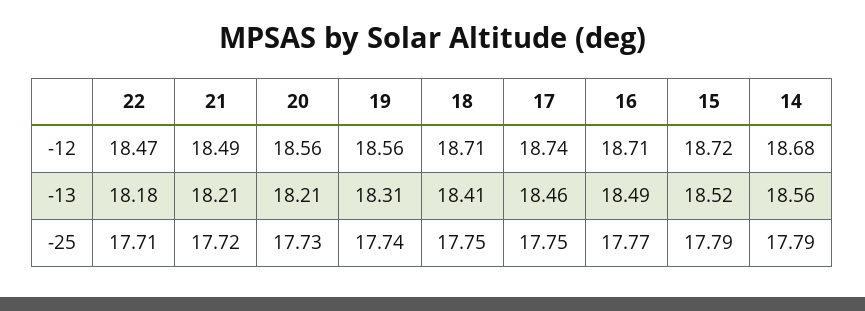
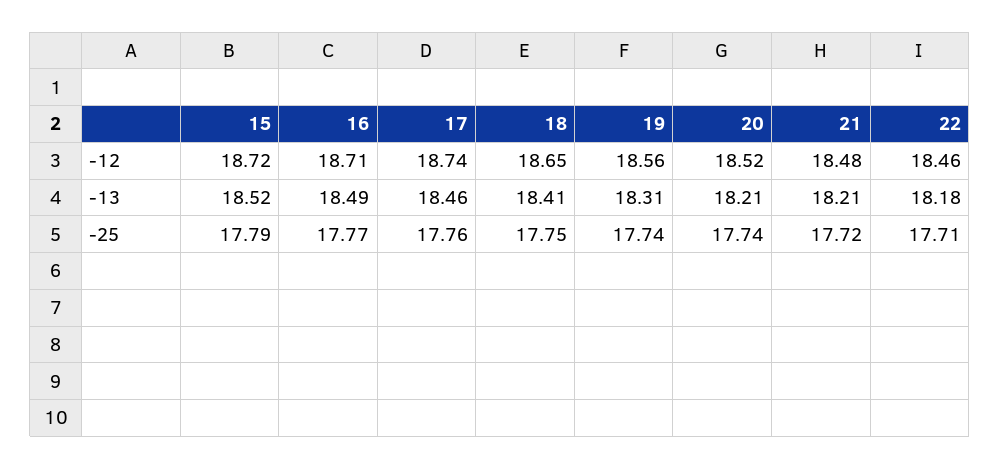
22, -12: 18.47 -> 18.46
21, -12: 18.49 -> 18.48
20, -12: 18.56 -> 18.52
18, -12: 18.71 -> 18.65
14, -12: 18.68 -> none
14, -13: 18.56 -> none
20, -25: 17.73 -> 17.74
17, -25: 17.75 -> 17.76
14, -25: 17.79 -> none

